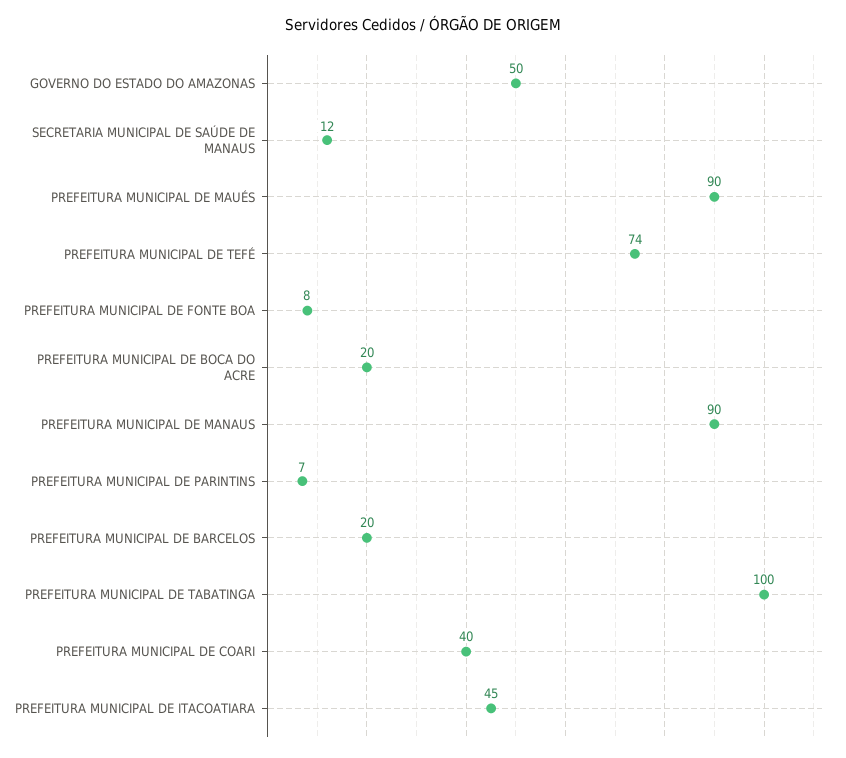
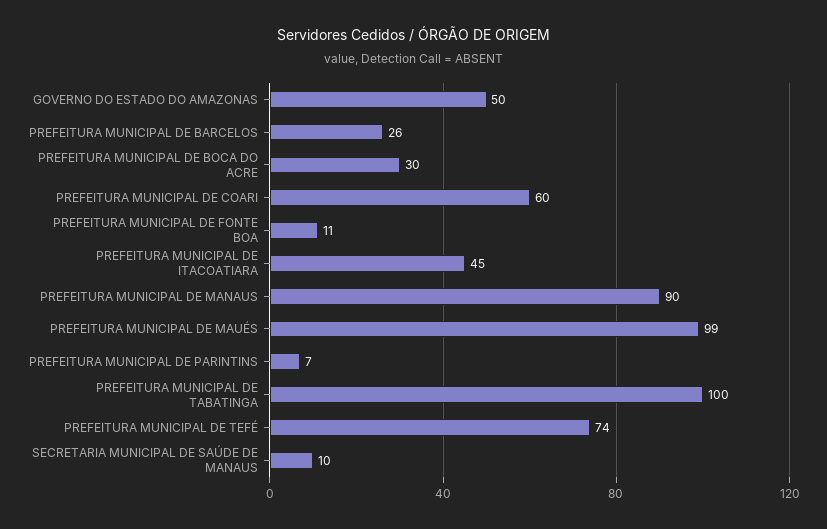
SECRETARIA MUNICIPAL DE SAÚDE DE MANAUS: 12 -> 10
PREFEITURA MUNICIPAL DE MAUÉS: 90 -> 99
PREFEITURA MUNICIPAL DE FONTE BOA: 8 -> 11
PREFEITURA MUNICIPAL DE BOCA DO ACRE: 20 -> 30
PREFEITURA MUNICIPAL DE BARCELOS: 20 -> 26
PREFEITURA MUNICIPAL DE COARI: 40 -> 60

